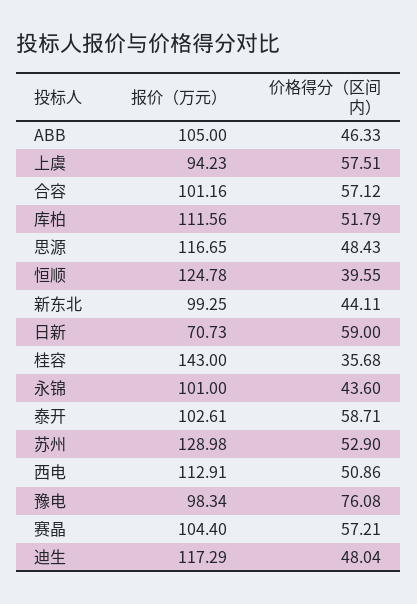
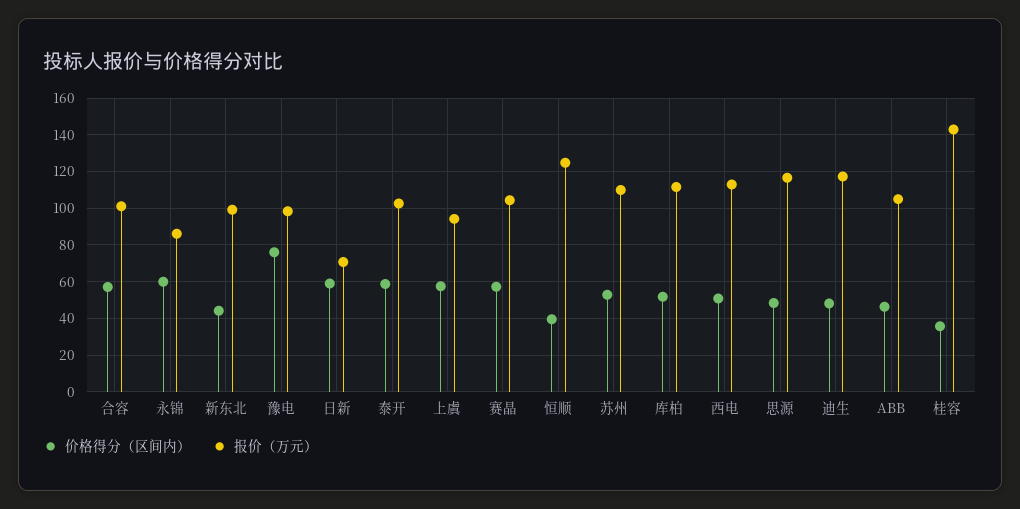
报价（万元）, 永锦: 101 -> 85
价格得分（区间内）, 永锦: 43.6 -> 60
报价（万元）, 苏州: 128.98 -> 110

